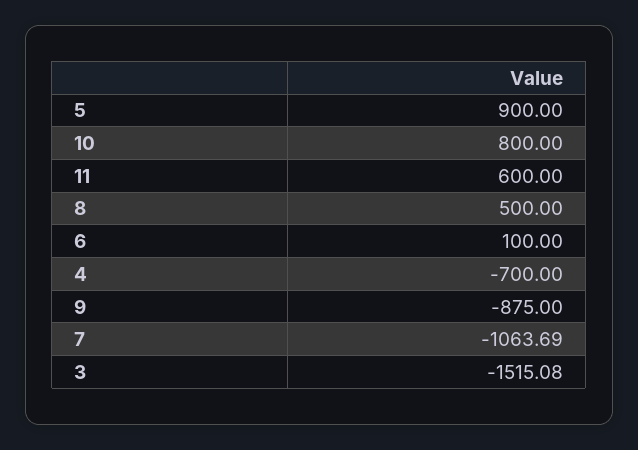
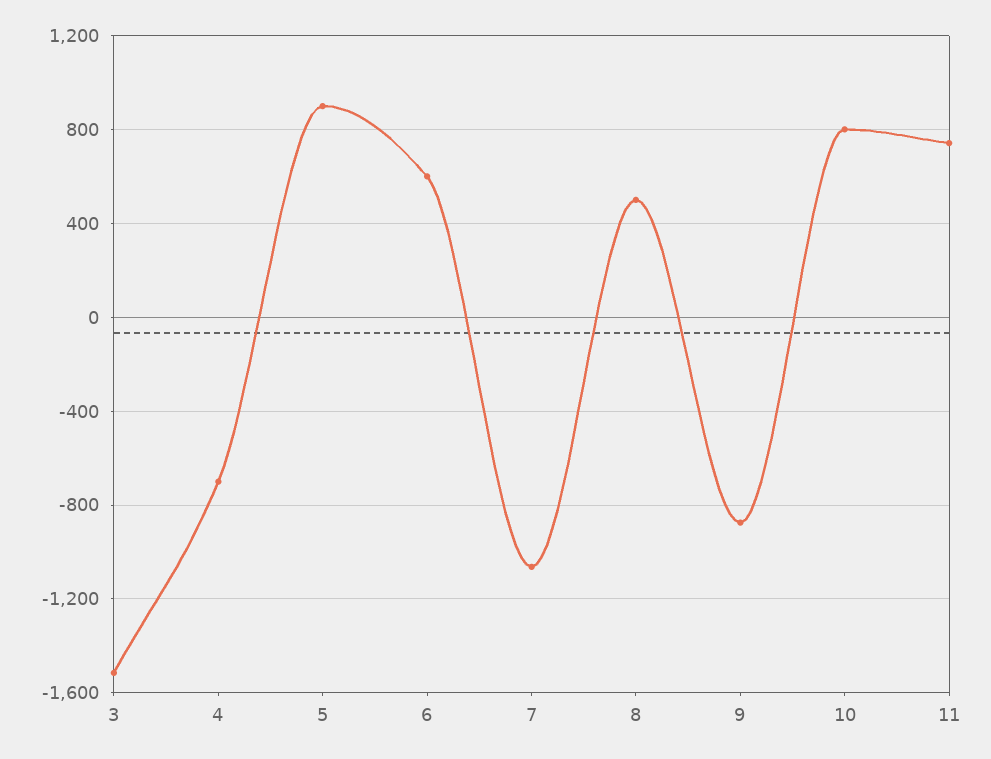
11: 600 -> 750
6: 100 -> 600

